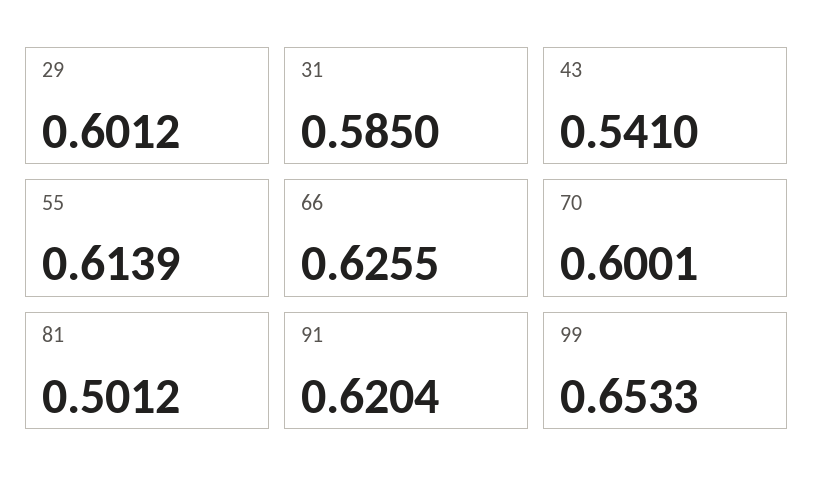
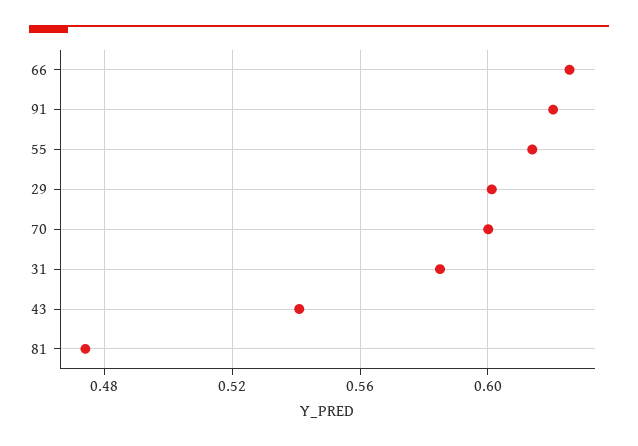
81: 0.5012 -> 0.475
99: 0.6533 -> none

